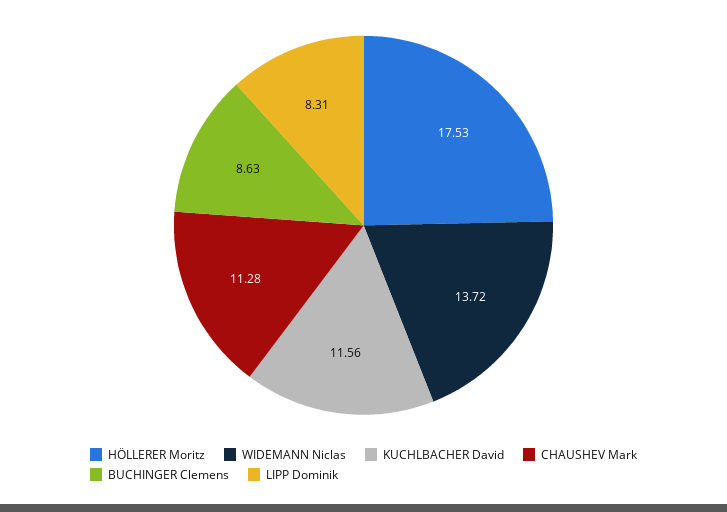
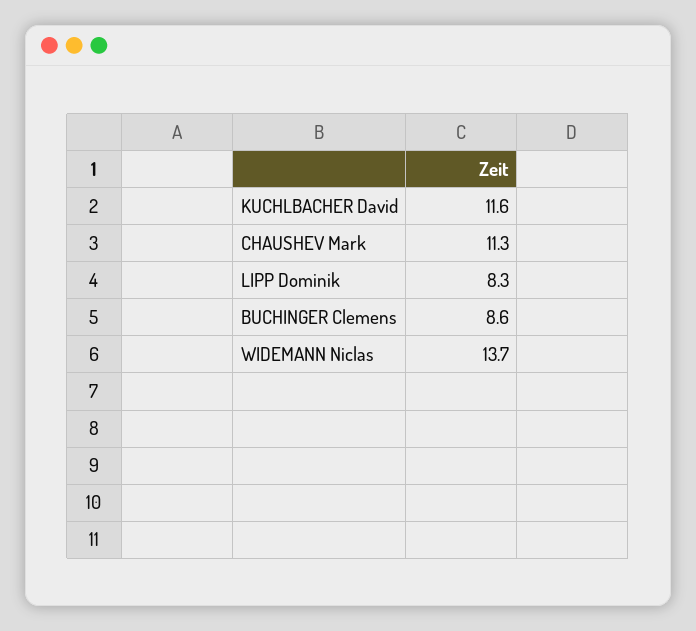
HÖLLERER Moritz: 17.53 -> none

